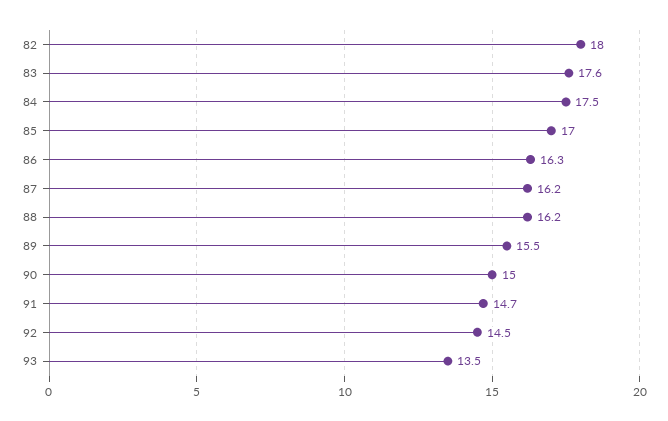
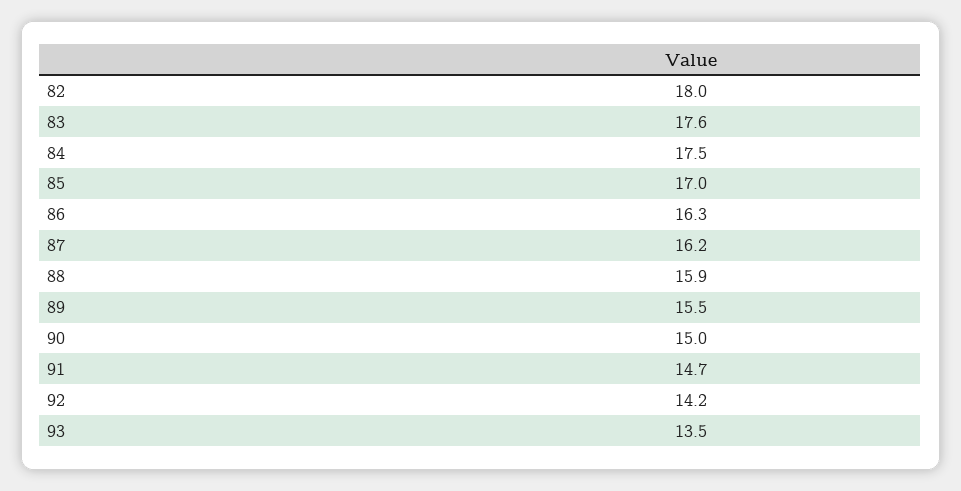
88: 16.2 -> 15.9
92: 14.5 -> 14.2

